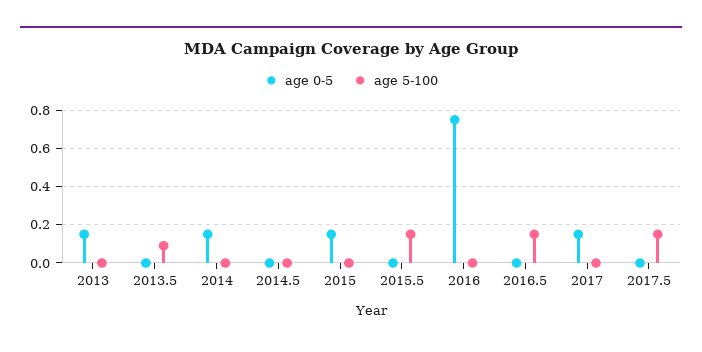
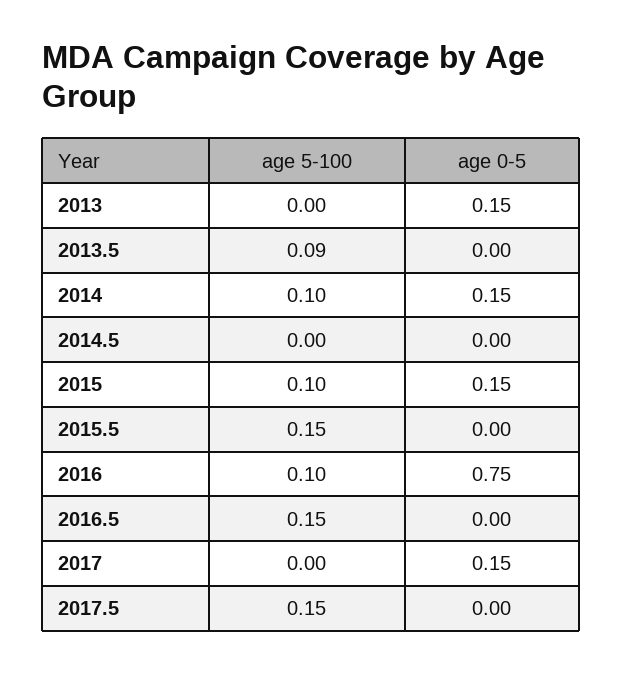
age 5-100, 2014: 0 -> 0.1
age 5-100, 2015: 0 -> 0.1
age 5-100, 2016: 0 -> 0.1

